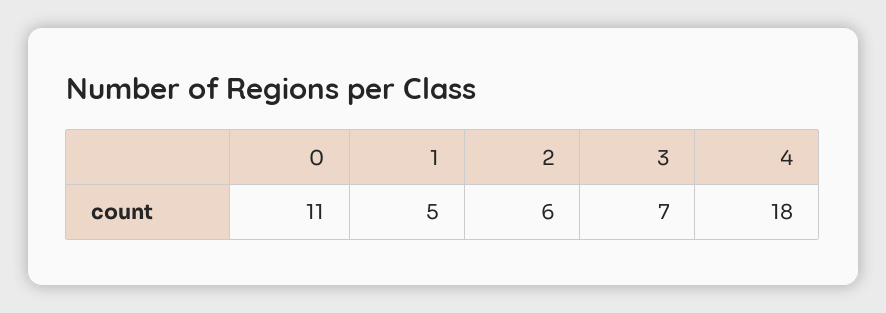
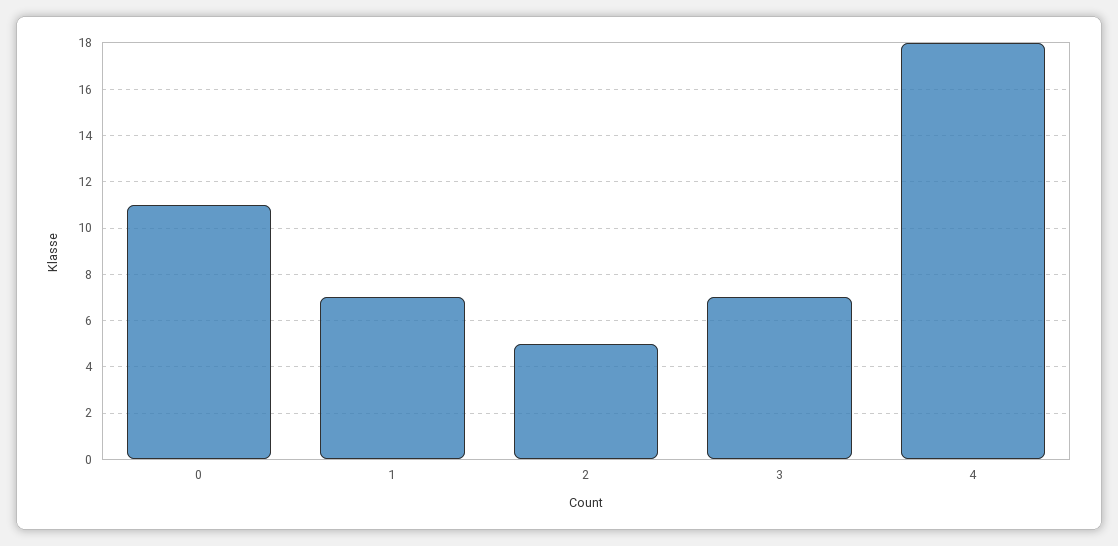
1: 5 -> 7
2: 6 -> 5

